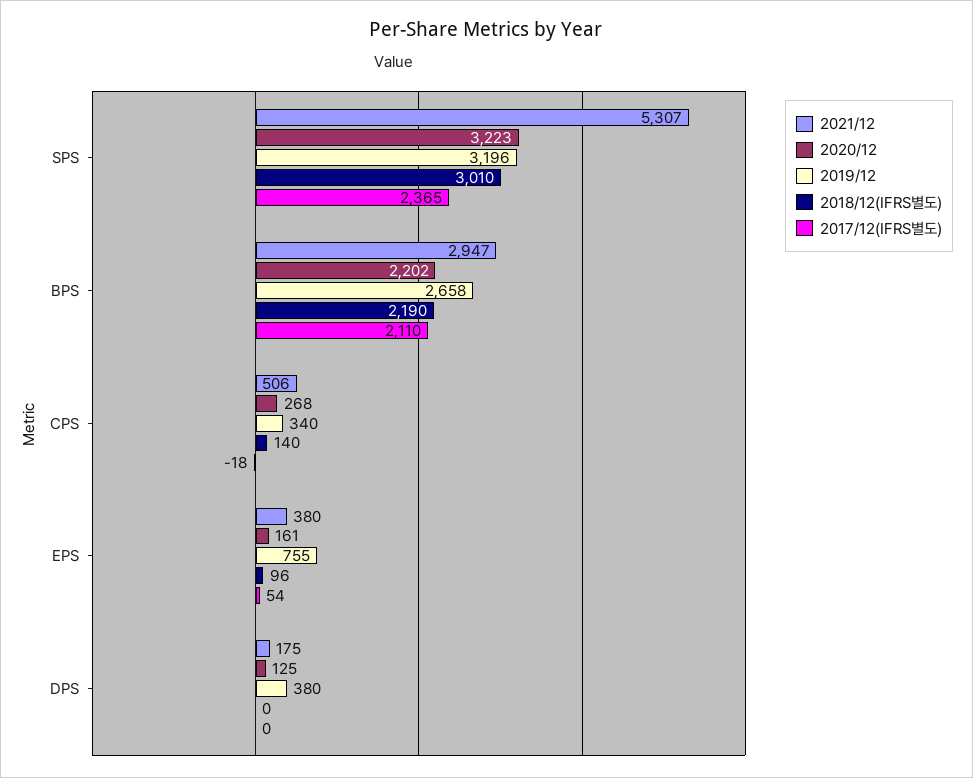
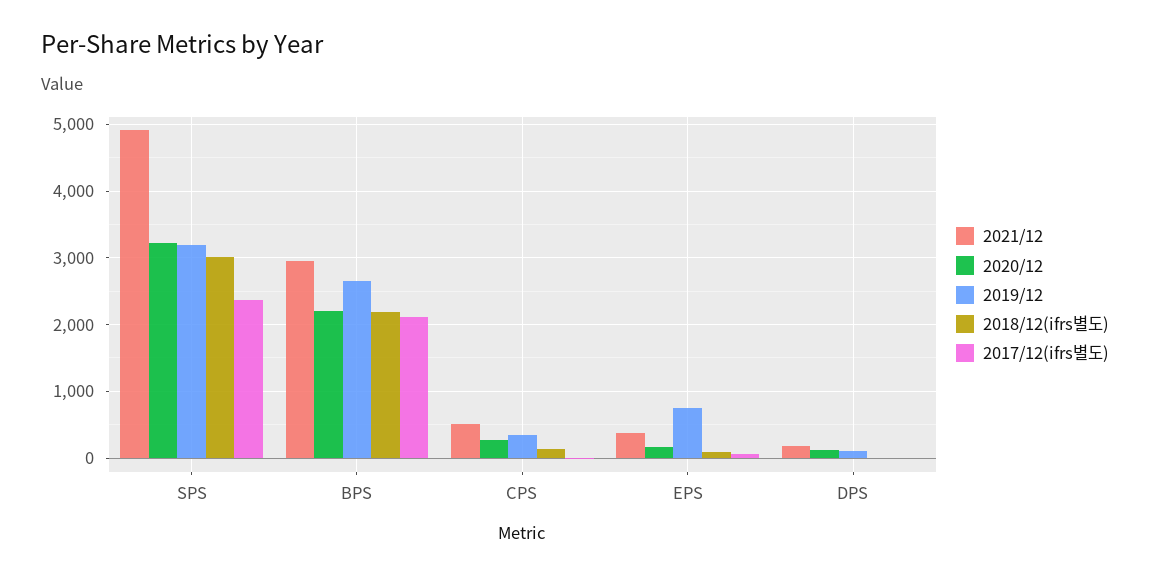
2021/12, SPS: 5307 -> 4900
2019/12, DPS: 380 -> 100

